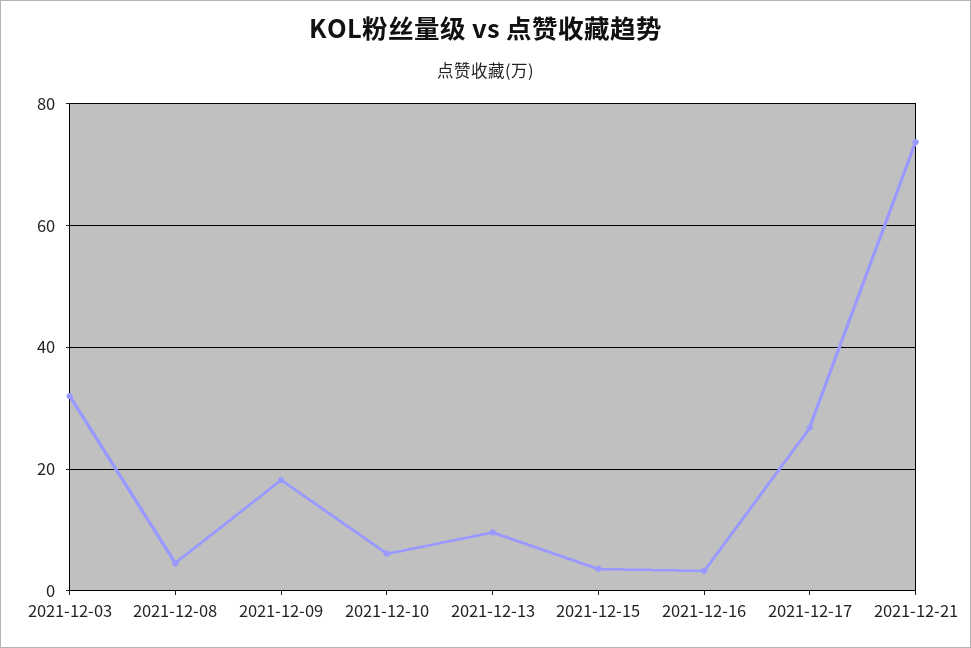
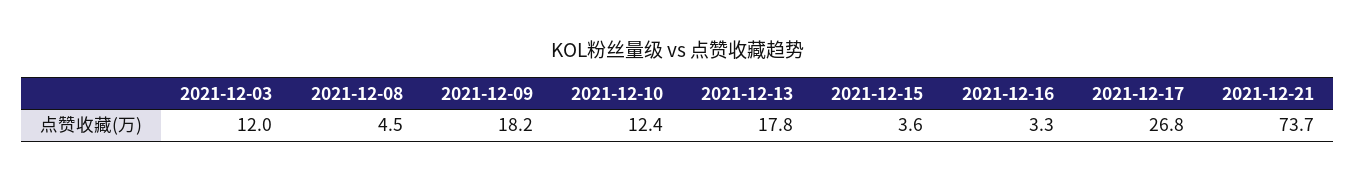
2021-12-03: 32 -> 12
2021-12-10: 6 -> 12.4
2021-12-13: 10 -> 17.8

